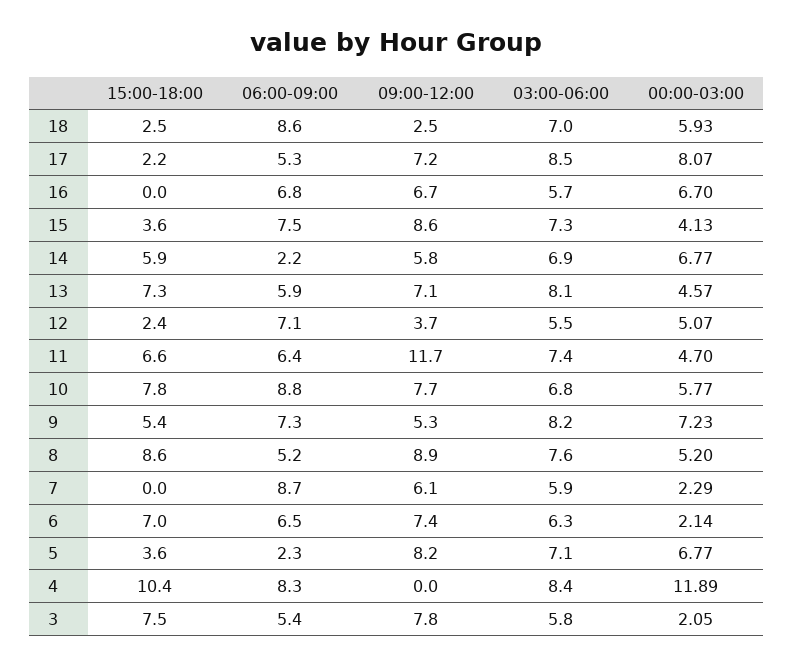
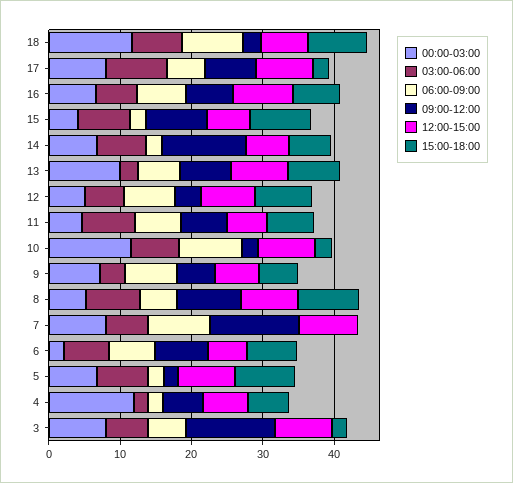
15:00-18:00, 18: 2.5 -> 8
00:00-03:00, 18: 5.93 -> 12
15:00-18:00, 16: 0 -> 6
15:00-18:00, 15: 3.6 -> 8
06:00-09:00, 15: 7.5 -> 2
09:00-12:00, 14: 5.8 -> 12
03:00-06:00, 13: 8.1 -> 2
00:00-03:00, 13: 4.57 -> 10
15:00-18:00, 12: 2.4 -> 8
09:00-12:00, 11: 11.7 -> 6
15:00-18:00, 10: 7.8 -> 2
09:00-12:00, 10: 7.7 -> 2
00:00-03:00, 10: 5.77 -> 12
03:00-06:00, 9: 8.2 -> 4
09:00-12:00, 7: 6.1 -> 12
00:00-03:00, 7: 2.29 -> 8
15:00-18:00, 5: 3.6 -> 8
09:00-12:00, 5: 8.2 -> 2
15:00-18:00, 4: 10.4 -> 6
06:00-09:00, 4: 8.3 -> 2
09:00-12:00, 4: 0 -> 6
03:00-06:00, 4: 8.4 -> 2
15:00-18:00, 3: 7.5 -> 2
09:00-12:00, 3: 7.8 -> 12
00:00-03:00, 3: 2.05 -> 8
12:00-15:00, 18: none -> 6
12:00-15:00, 17: none -> 8
12:00-15:00, 16: none -> 8
12:00-15:00, 15: none -> 6
12:00-15:00, 14: none -> 6
12:00-15:00, 13: none -> 8
12:00-15:00, 12: none -> 8
12:00-15:00, 11: none -> 6
12:00-15:00, 10: none -> 8
12:00-15:00, 9: none -> 6
12:00-15:00, 8: none -> 8
12:00-15:00, 7: none -> 8
12:00-15:00, 6: none -> 6
12:00-15:00, 5: none -> 8
12:00-15:00, 4: none -> 6
12:00-15:00, 3: none -> 8

